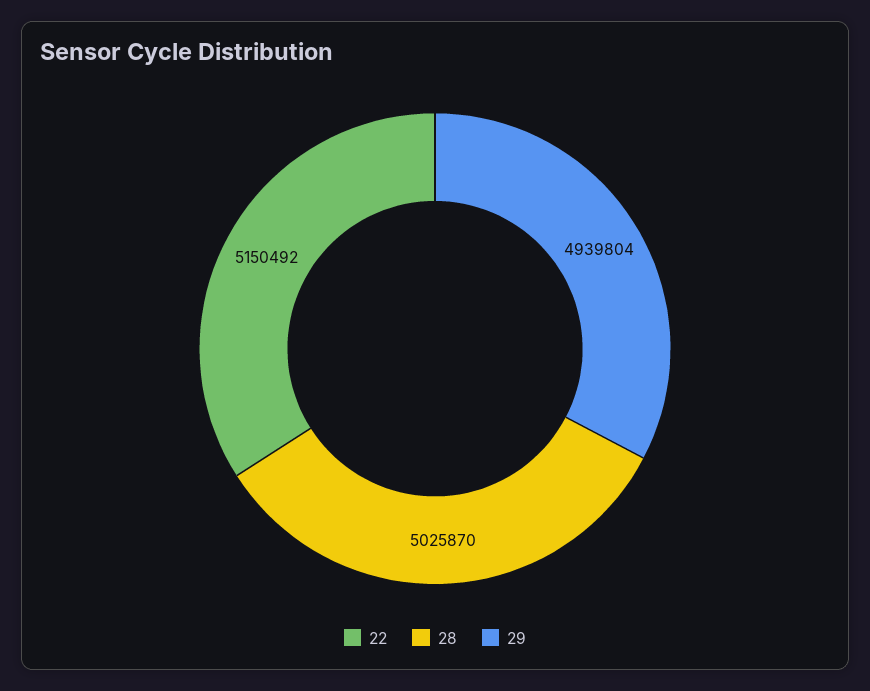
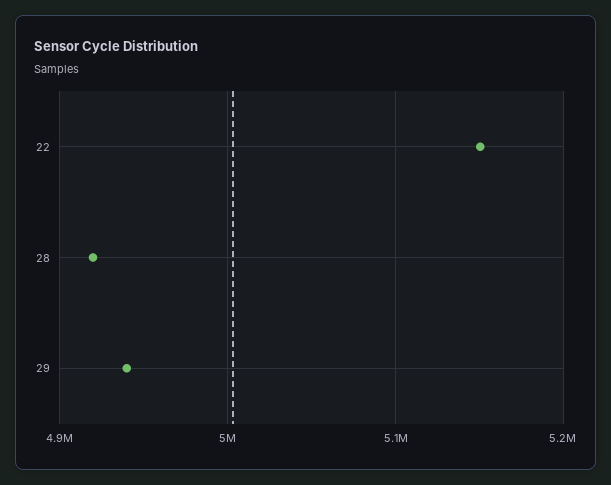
28: 5025870 -> 4920000

